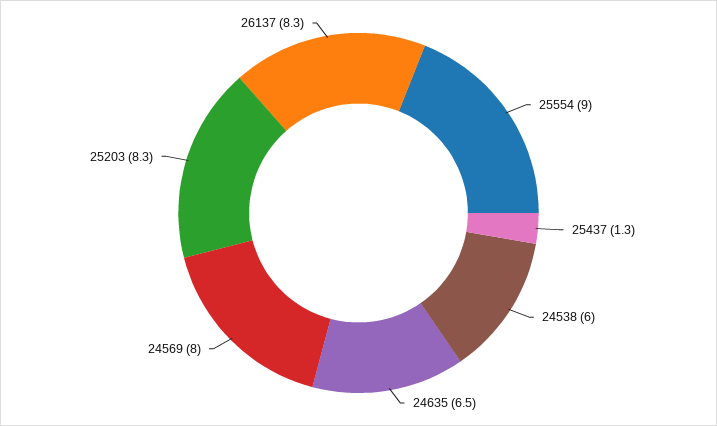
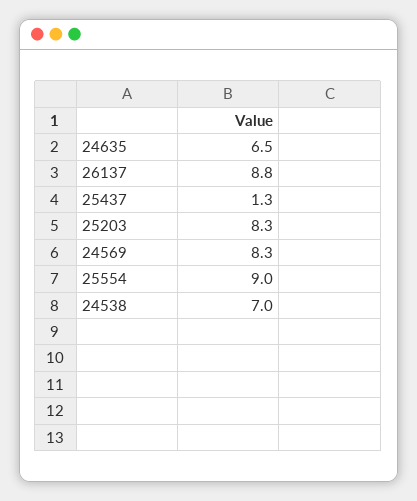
24538: 6 -> 7
24569: 8 -> 8.3
26137: 8.3 -> 8.8

